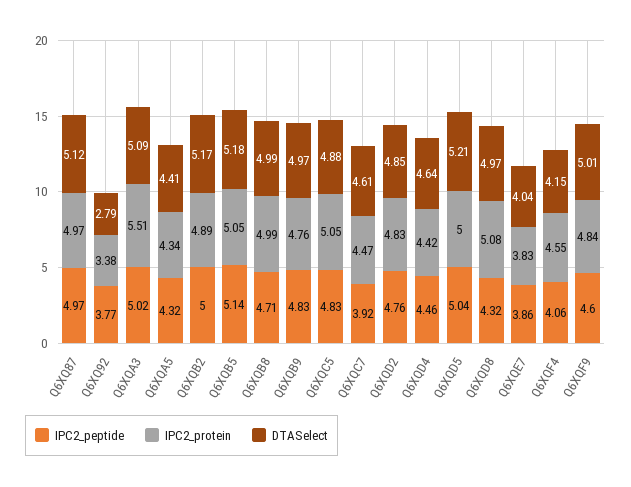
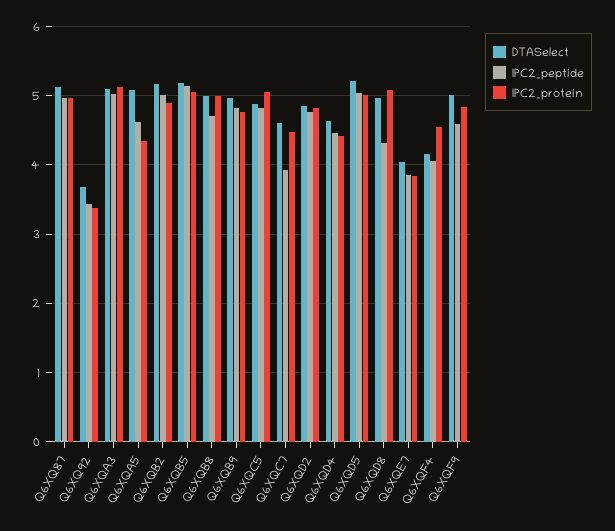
IPC2_peptide, Q6XQ92: 3.77 -> 3.4
DTASelect, Q6XQ92: 2.79 -> 3.7
IPC2_protein, Q6XQA3: 5.51 -> 5.1
IPC2_peptide, Q6XQA5: 4.32 -> 4.6
DTASelect, Q6XQA5: 4.41 -> 5.1

